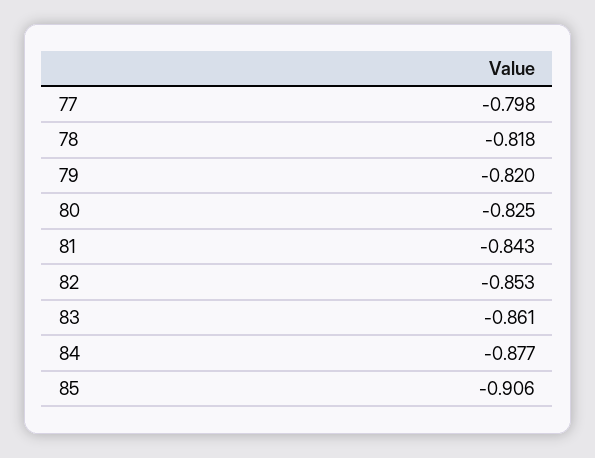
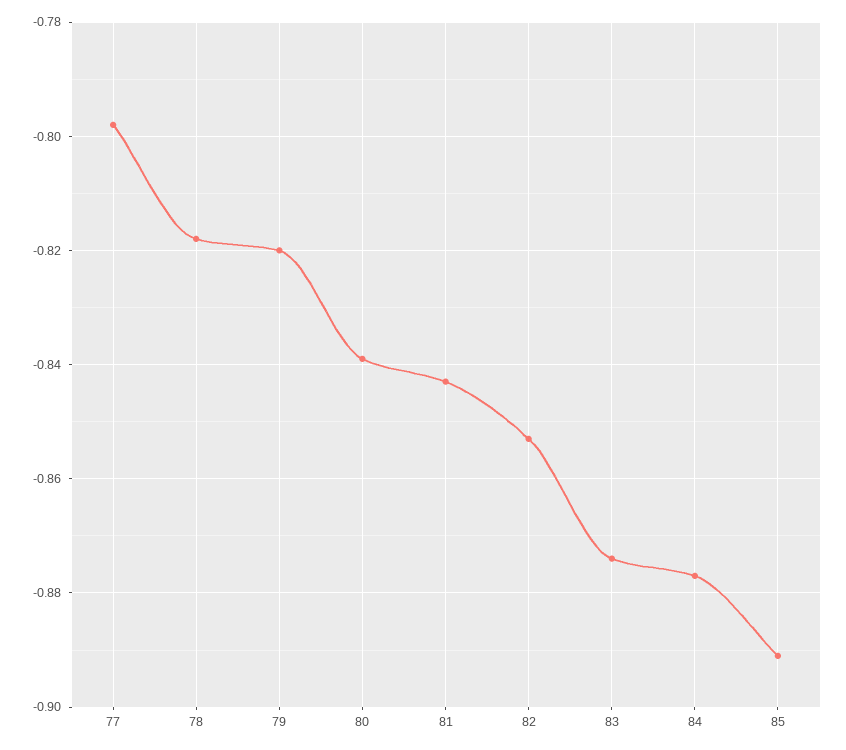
80: -0.825 -> -0.84
83: -0.861 -> -0.875
85: -0.906 -> -0.89

